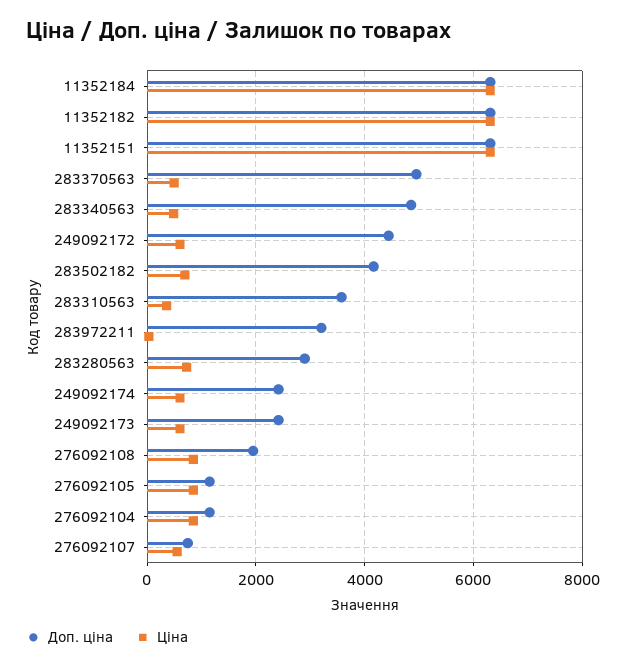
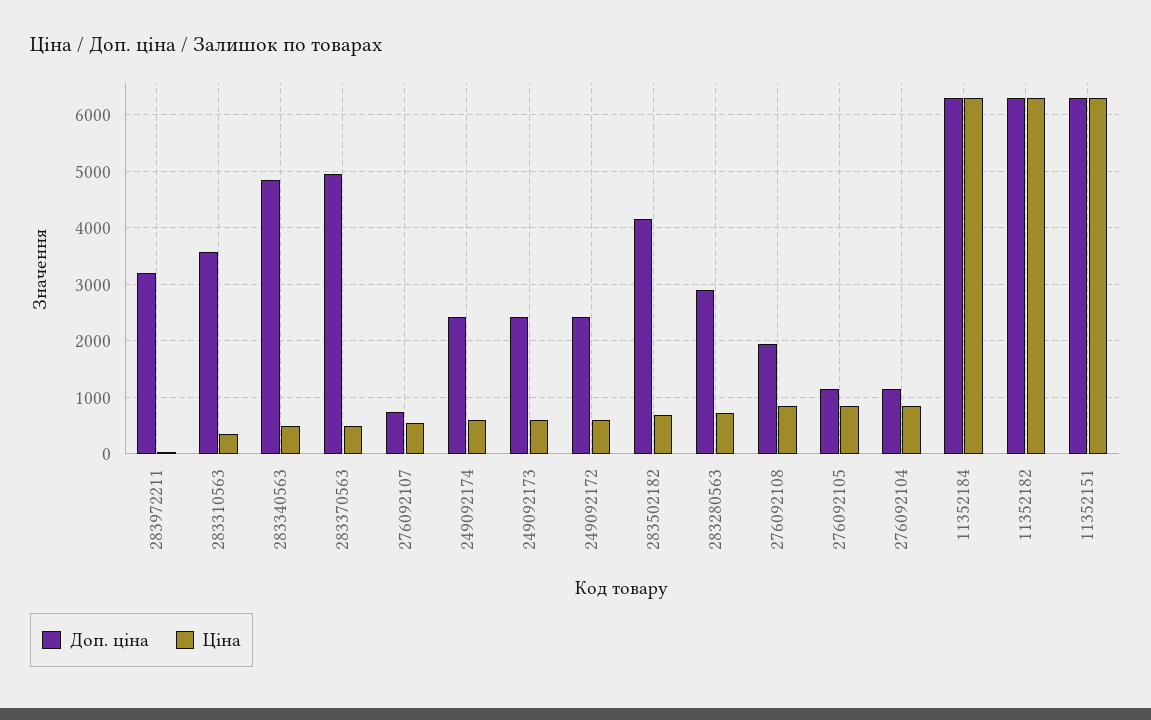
Доп. ціна, 249092172: 4400 -> 2400

